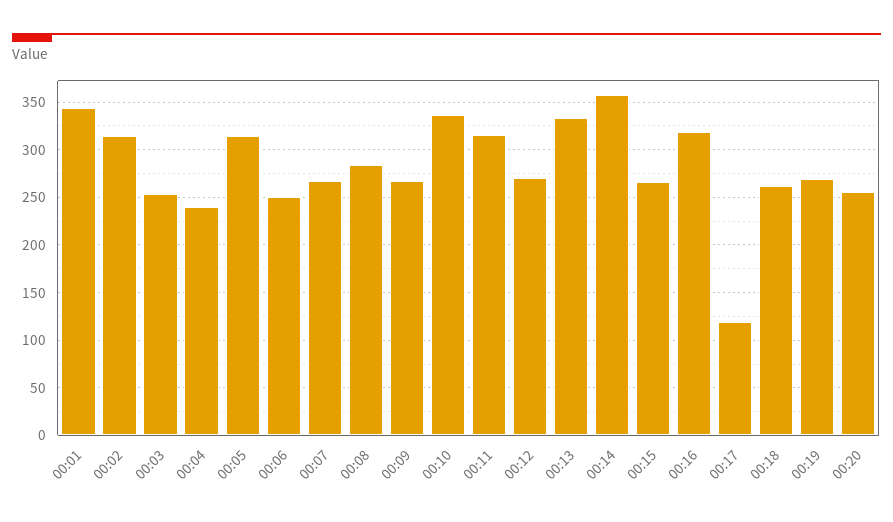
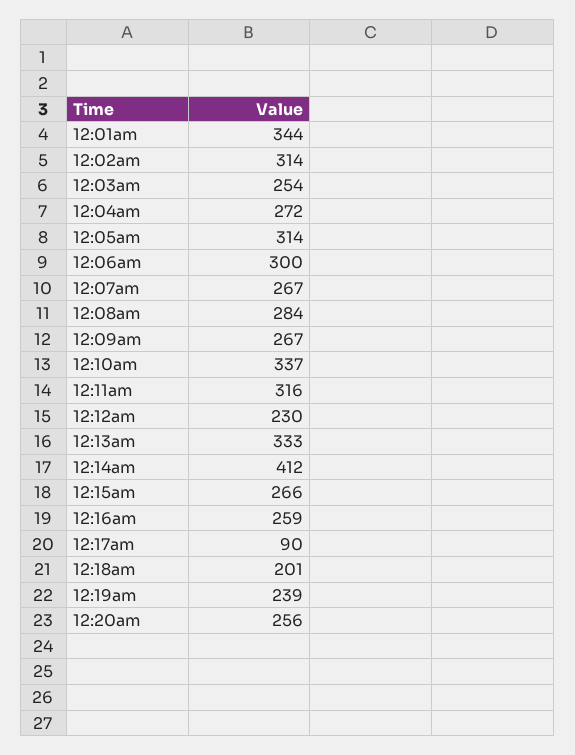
00:04: 240 -> 272
00:06: 250 -> 300
00:12: 270 -> 230
00:14: 360 -> 412
00:16: 320 -> 259
00:17: 120 -> 90
00:18: 260 -> 201
00:19: 270 -> 239

